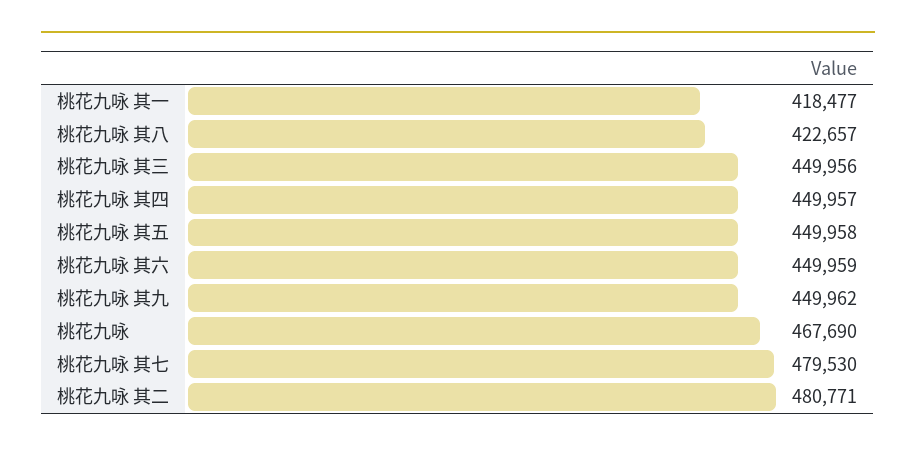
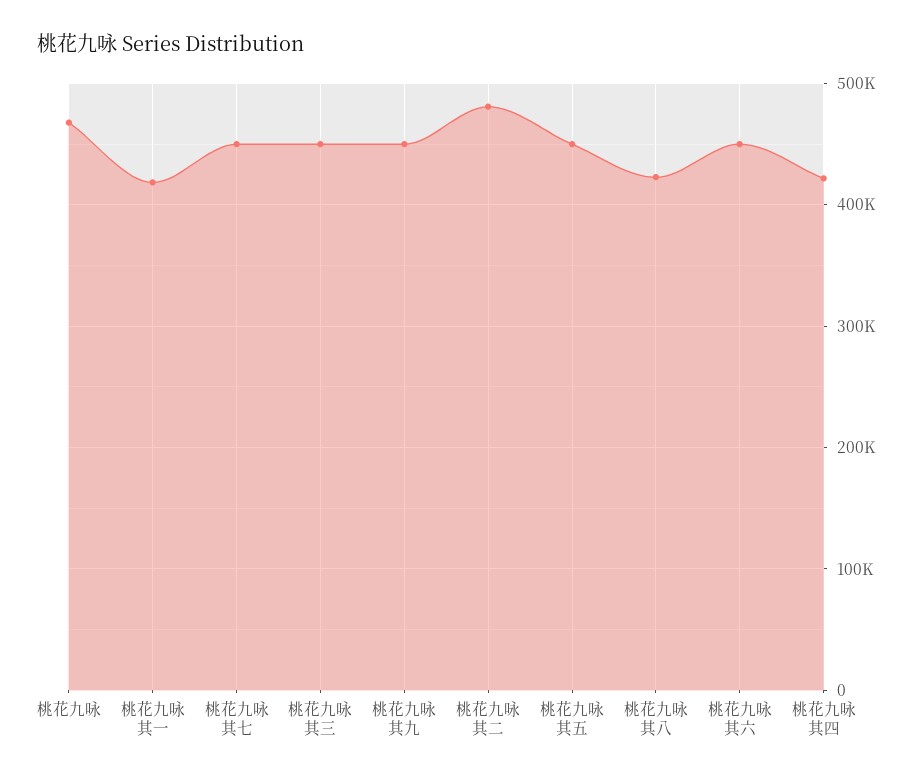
桃花九咏 其四: 449957 -> 420000
桃花九咏 其七: 479530 -> 450000

